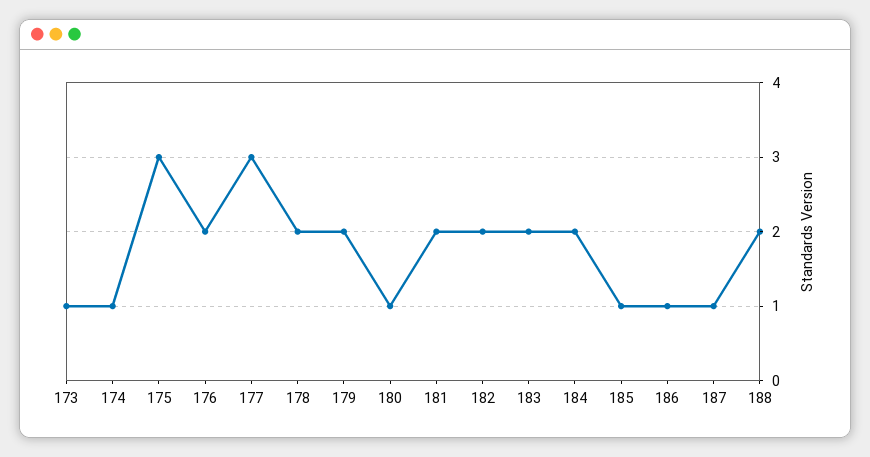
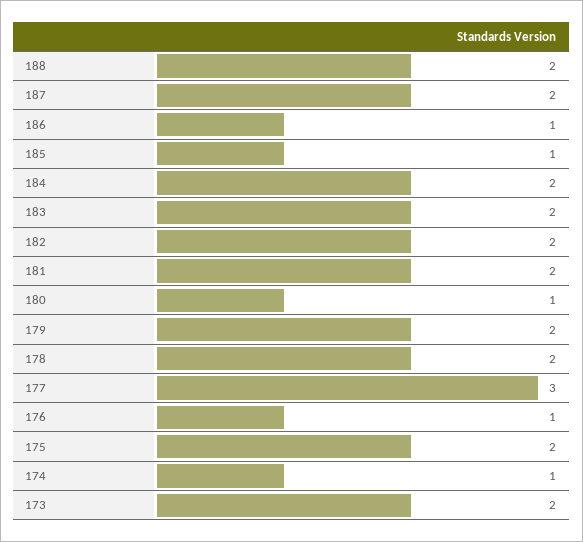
173: 1 -> 2
175: 3 -> 2
176: 2 -> 1
187: 1 -> 2

